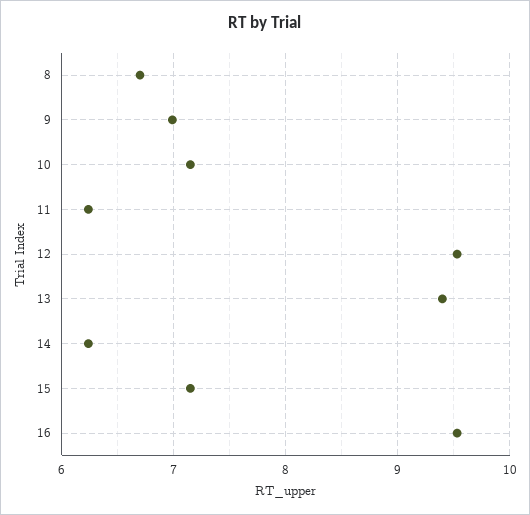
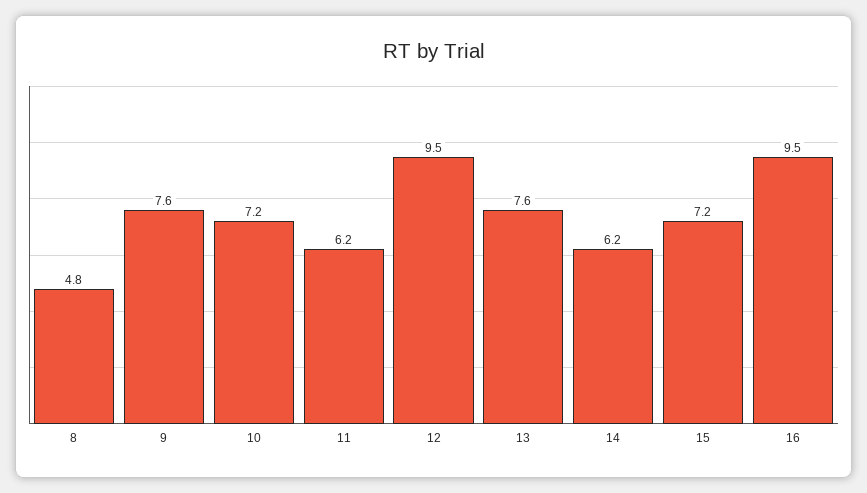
8: 6.7 -> 4.8
9: 7 -> 7.6
13: 9.4 -> 7.6

